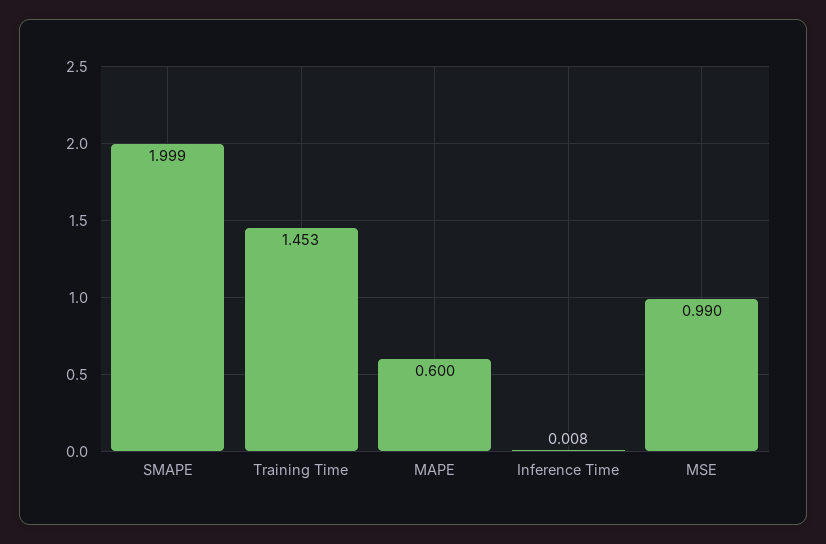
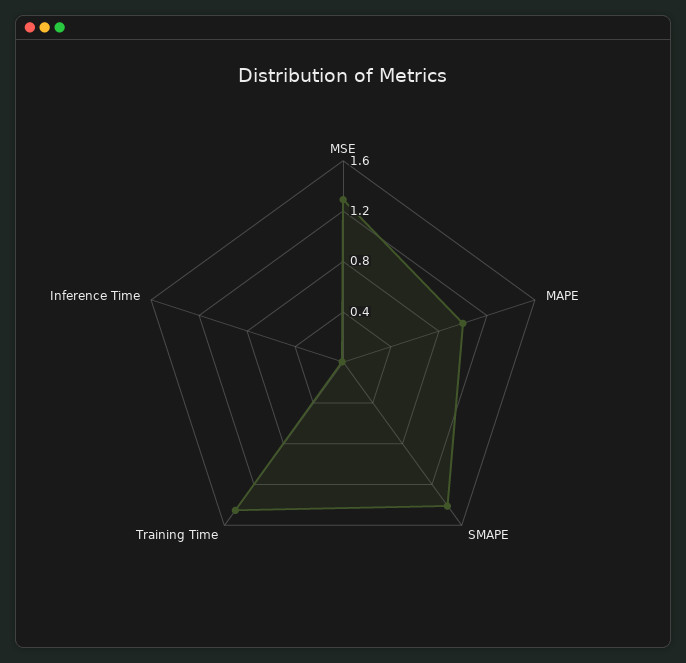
SMAPE: 1.999 -> 1.4
MAPE: 0.6 -> 1
MSE: 0.99 -> 1.3

